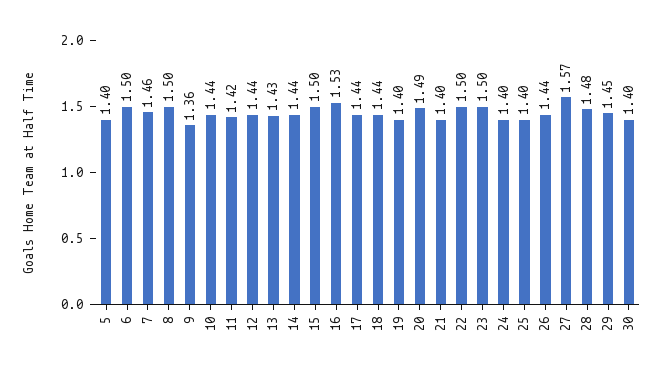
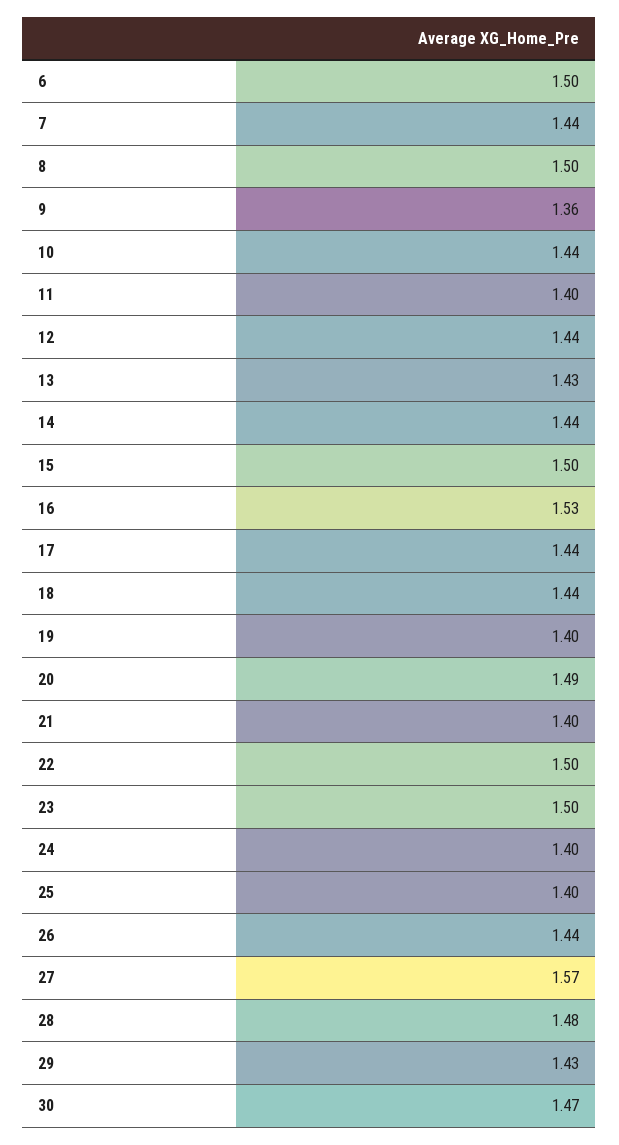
5: 1.4 -> none
7: 1.46 -> 1.44
11: 1.42 -> 1.4
29: 1.45 -> 1.43
30: 1.4 -> 1.47

